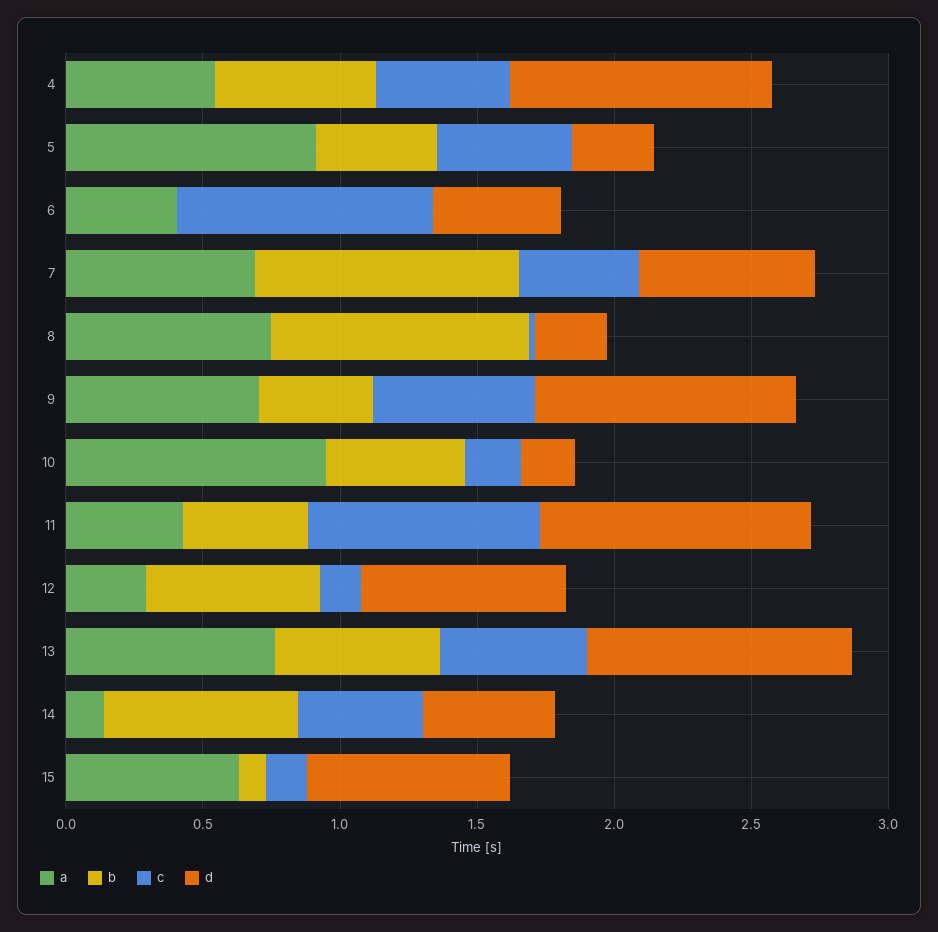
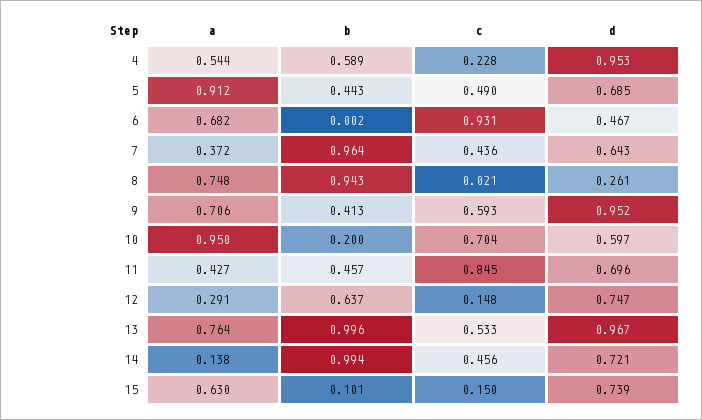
c, 4: 0.5 -> 0.228
d, 5: 0.3 -> 0.685
a, 6: 0.4 -> 0.682
a, 7: 0.7 -> 0.372
b, 10: 0.5 -> 0.2
c, 10: 0.2 -> 0.704
d, 10: 0.2 -> 0.597
d, 11: 1 -> 0.696
b, 13: 0.6 -> 0.996
b, 14: 0.7 -> 0.994
d, 14: 0.5 -> 0.721

